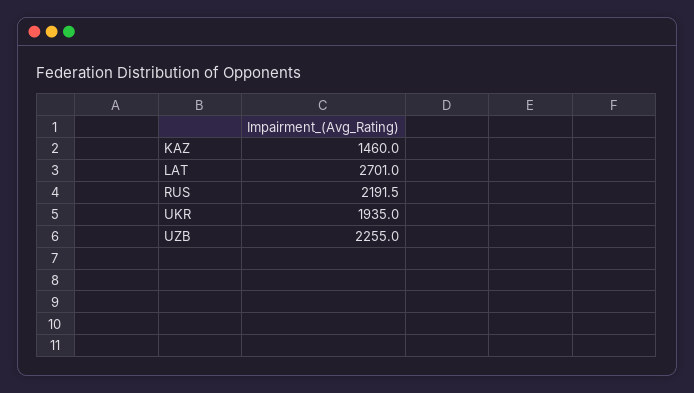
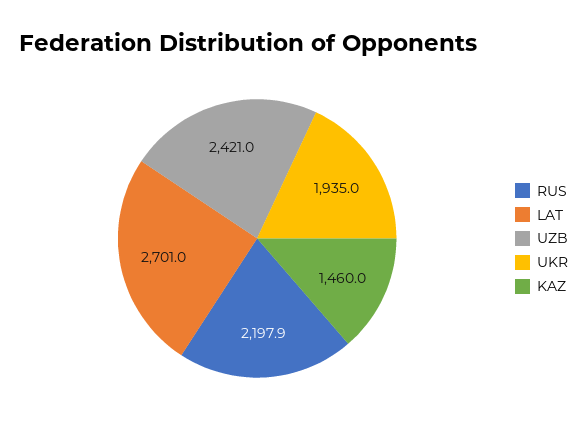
RUS: 2191.5 -> 2197.9
UZB: 2255 -> 2421

